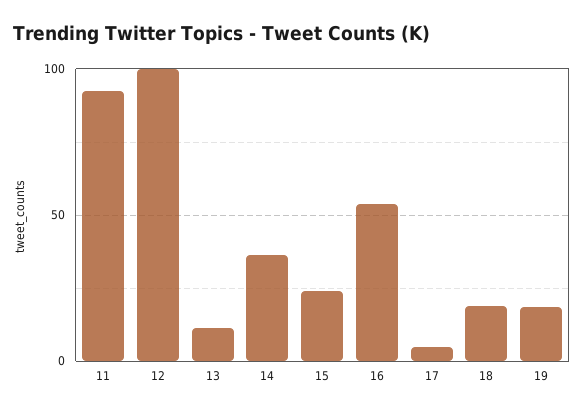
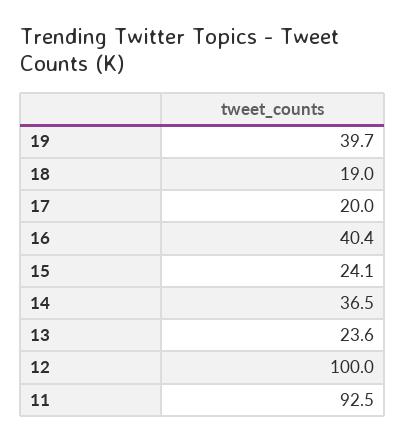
13: 10 -> 23.6
16: 55 -> 40.4
17: 5 -> 20
19: 20 -> 39.7

